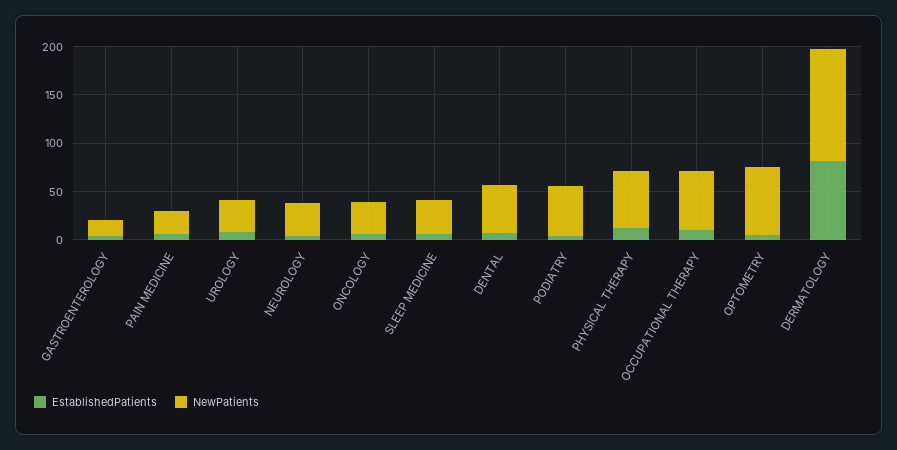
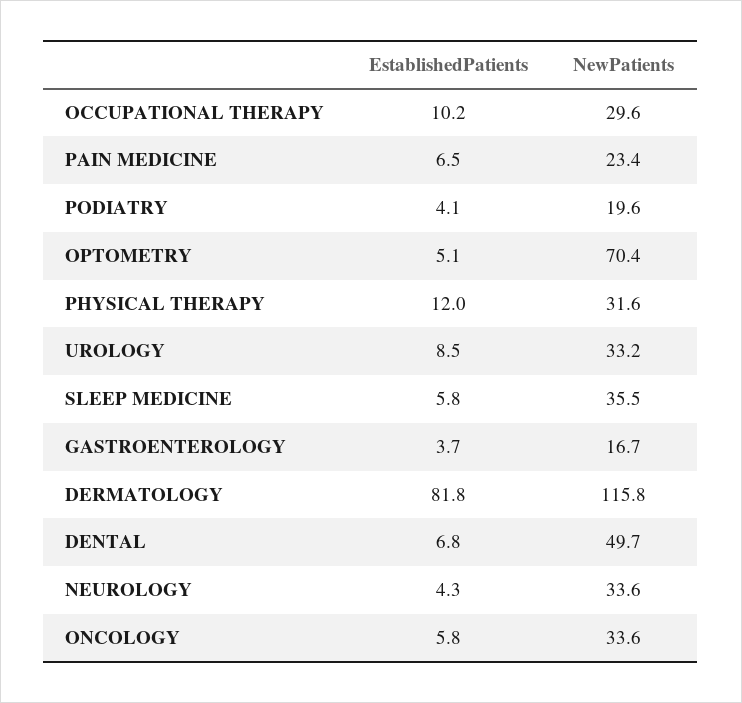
NewPatients, PODIATRY: 50 -> 19.6
NewPatients, PHYSICAL THERAPY: 60 -> 31.6
NewPatients, OCCUPATIONAL THERAPY: 60 -> 29.6

